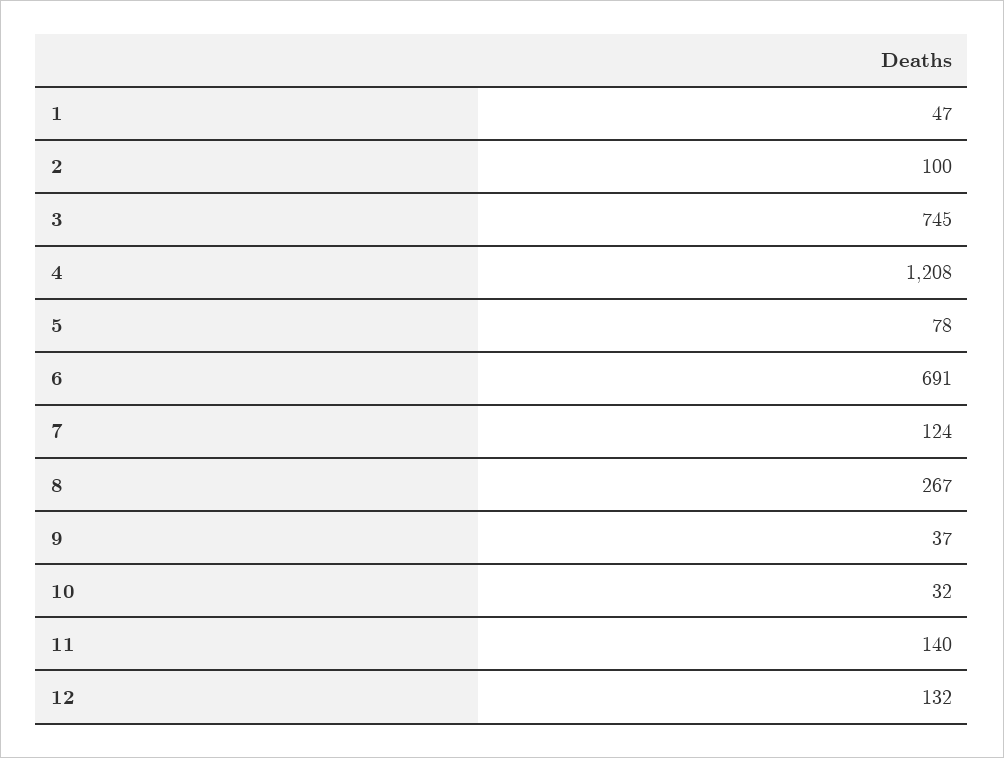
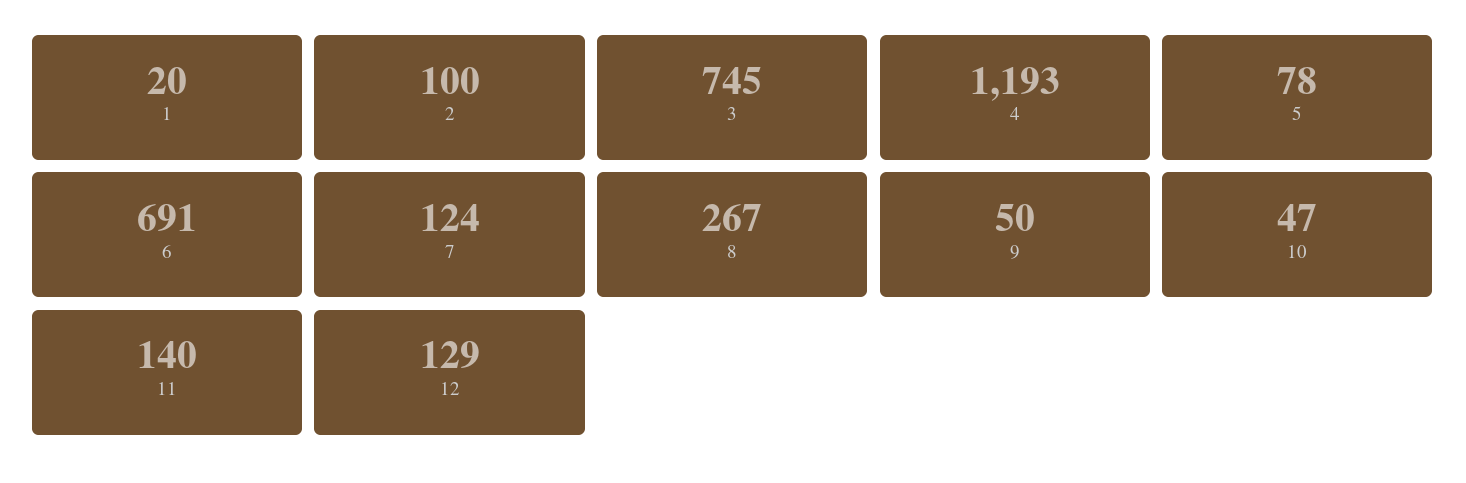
1: 47 -> 20
4: 1208 -> 1193
9: 37 -> 50
10: 32 -> 47
12: 132 -> 129

